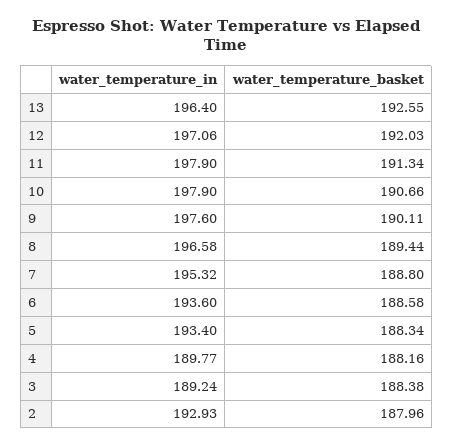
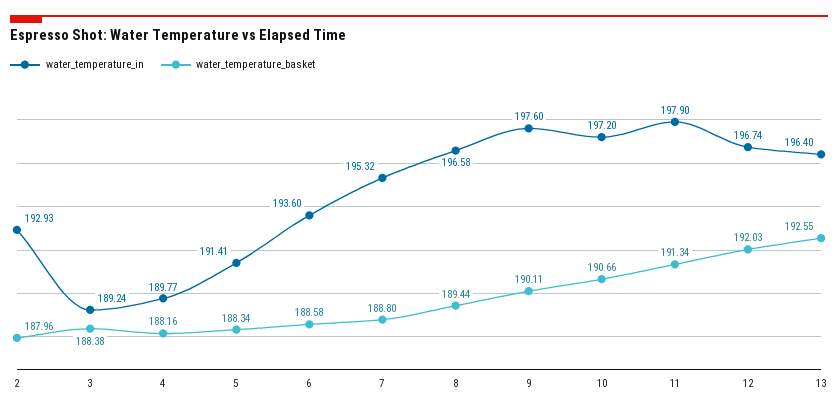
water_temperature_in, 12: 197.06 -> 196.74
water_temperature_in, 10: 197.9 -> 197.2
water_temperature_in, 5: 193.4 -> 191.41

